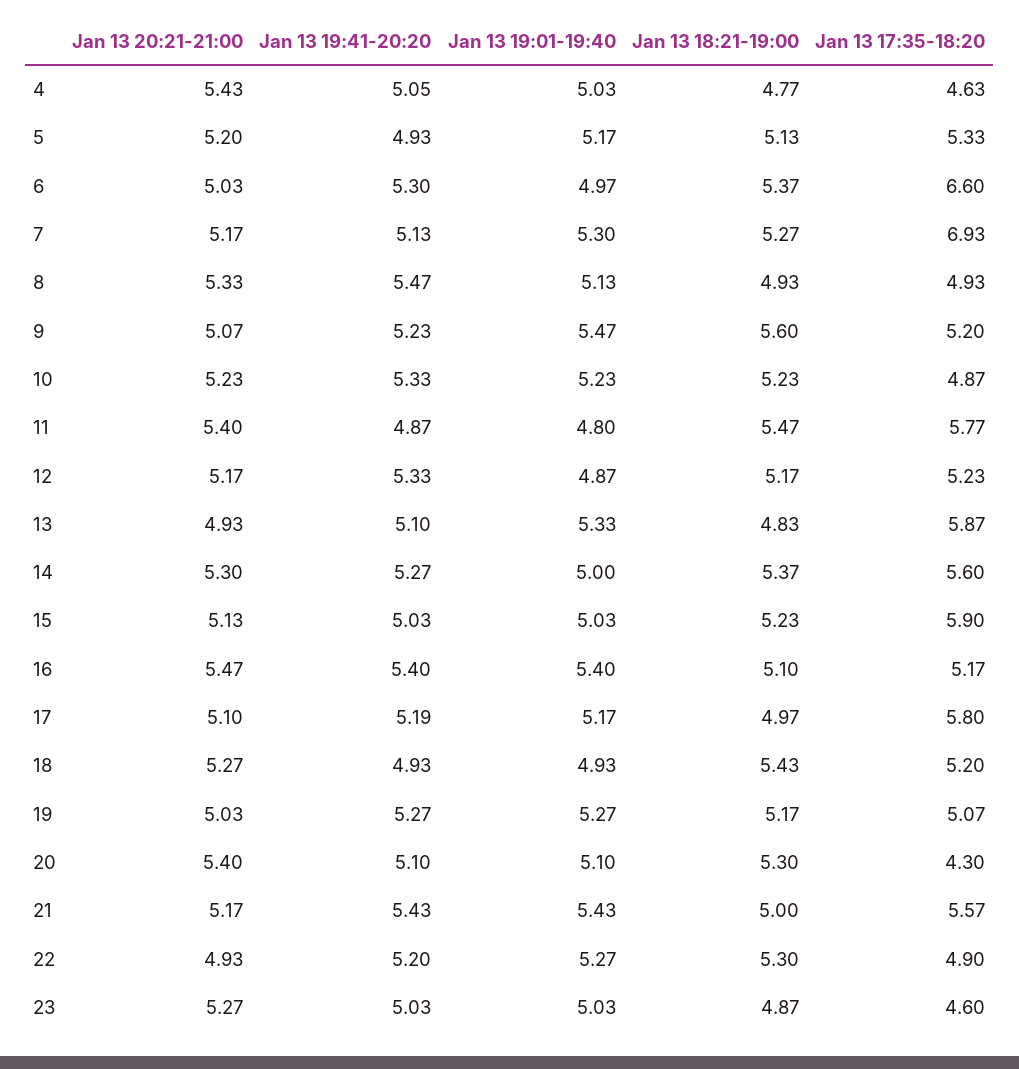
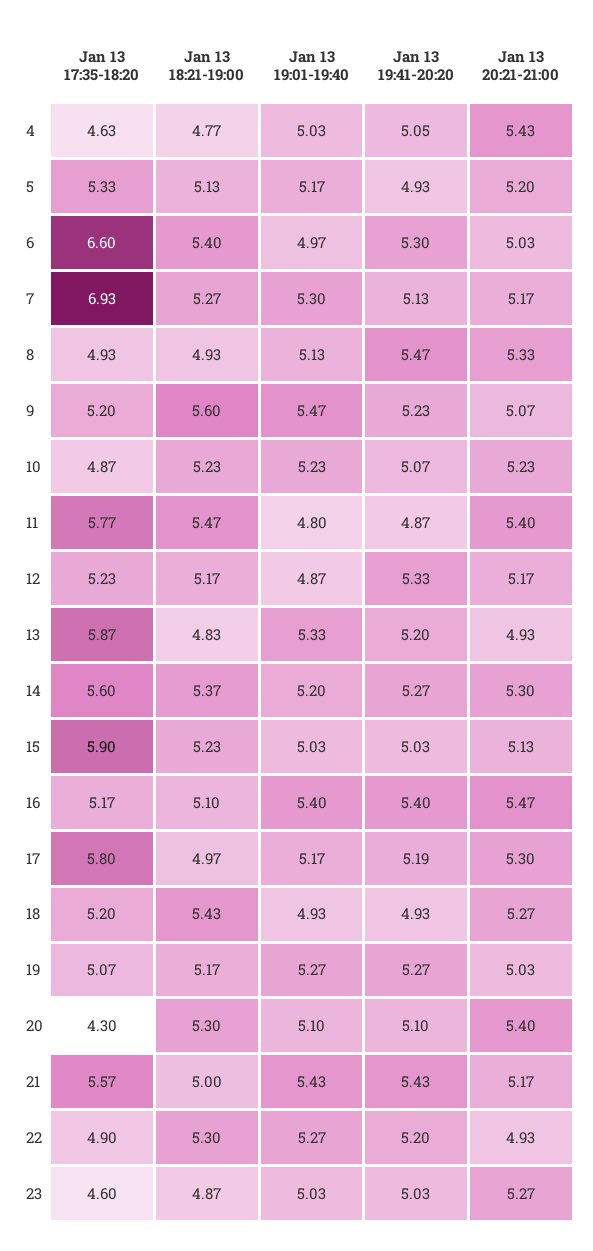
Jan 13 18:21-19:00, 6: 5.37 -> 5.4
Jan 13 19:41-20:20, 10: 5.33 -> 5.07
Jan 13 19:41-20:20, 13: 5.1 -> 5.2
Jan 13 19:01-19:40, 14: 5 -> 5.2
Jan 13 20:21-21:00, 17: 5.1 -> 5.3

